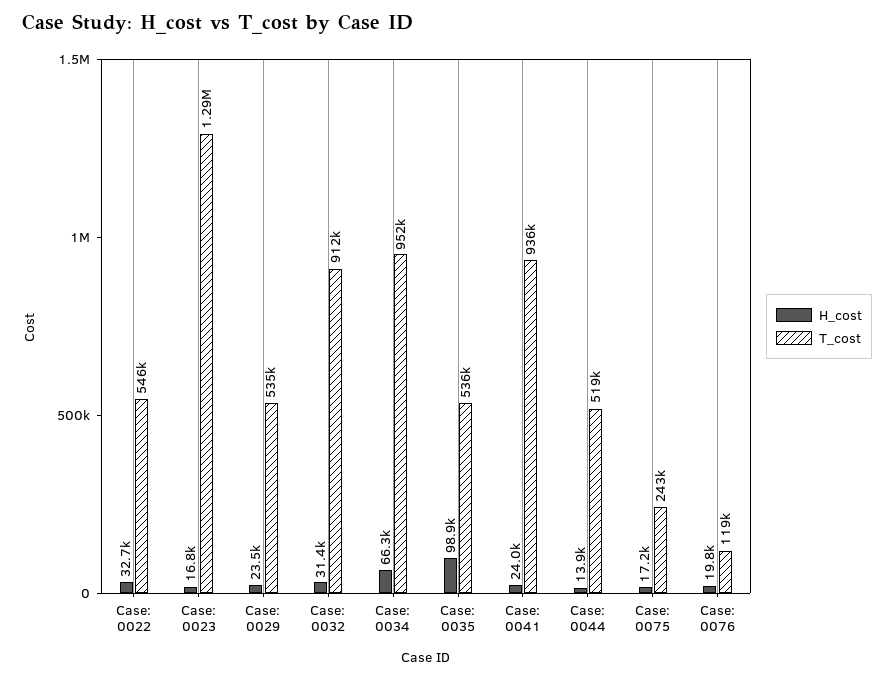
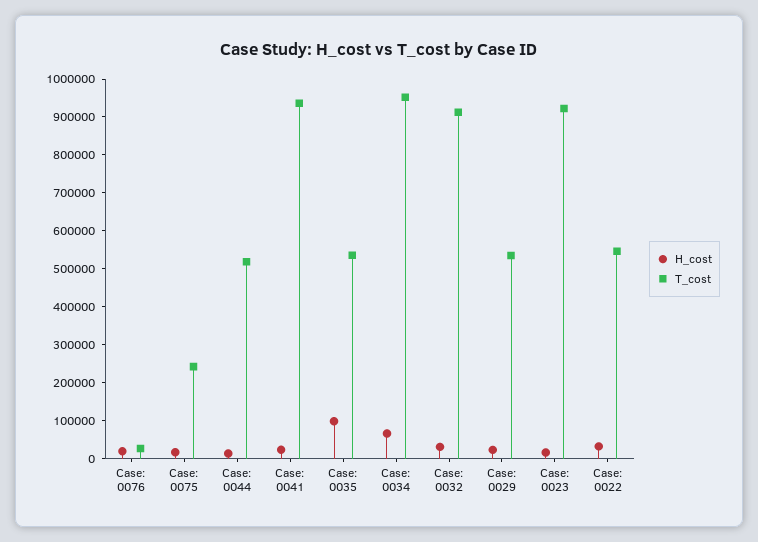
T_cost, Case: 0023: 1290000 -> 925000
T_cost, Case: 0076: 119000 -> 25000

